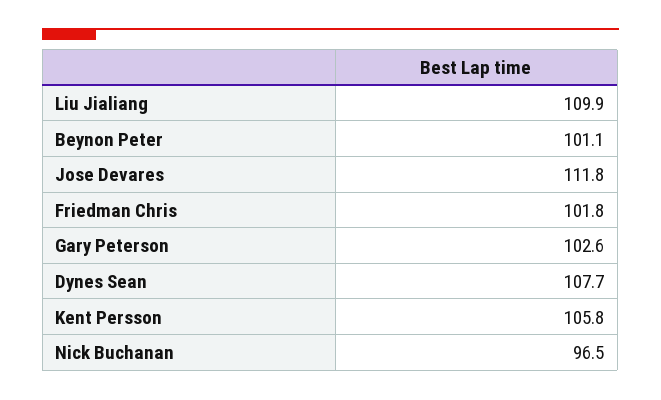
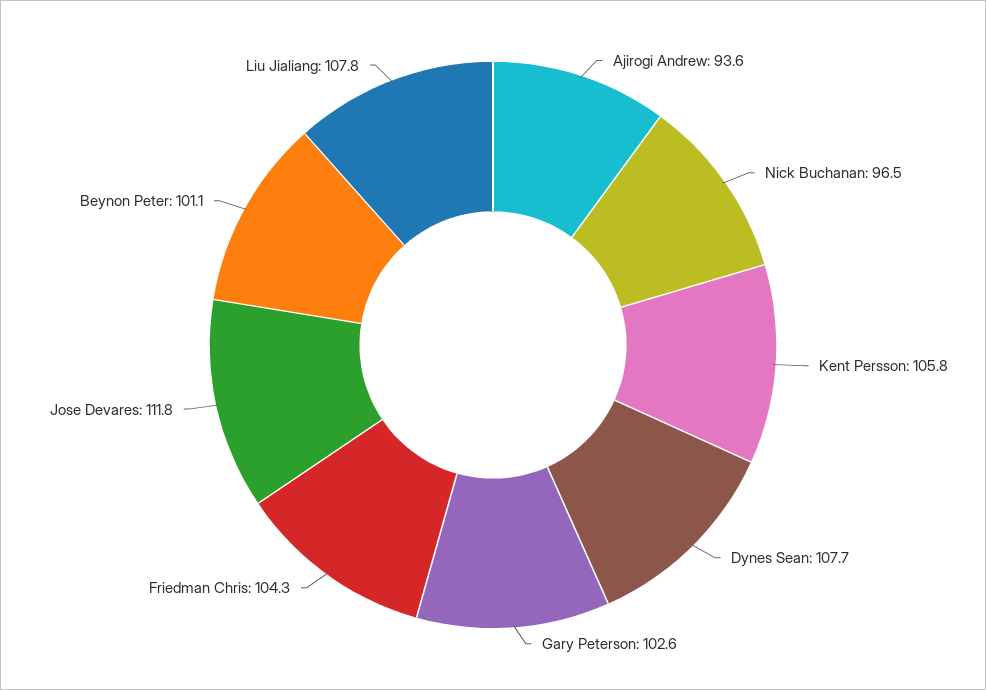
Liu Jialiang: 109.9 -> 107.8
Friedman Chris: 101.8 -> 104.3
Ajirogi Andrew: none -> 93.6

